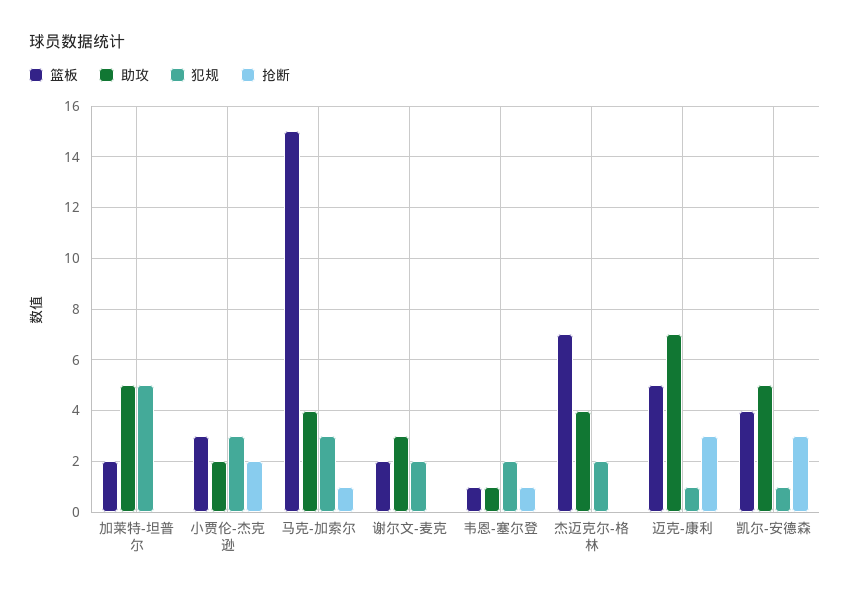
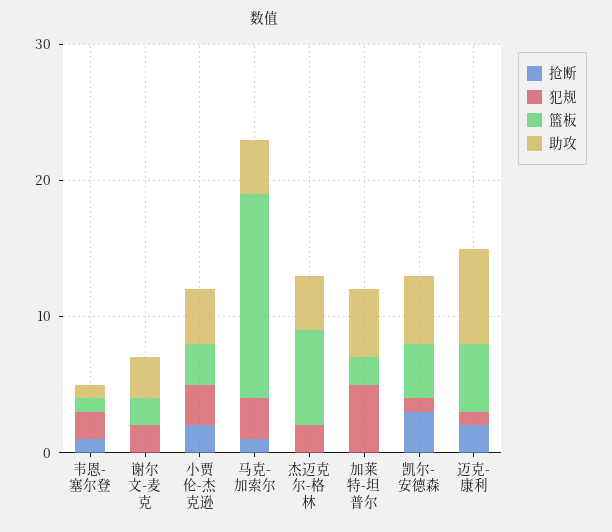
助攻, 小贾伦-杰克逊: 2 -> 4
抢断, 迈克-康利: 3 -> 2

